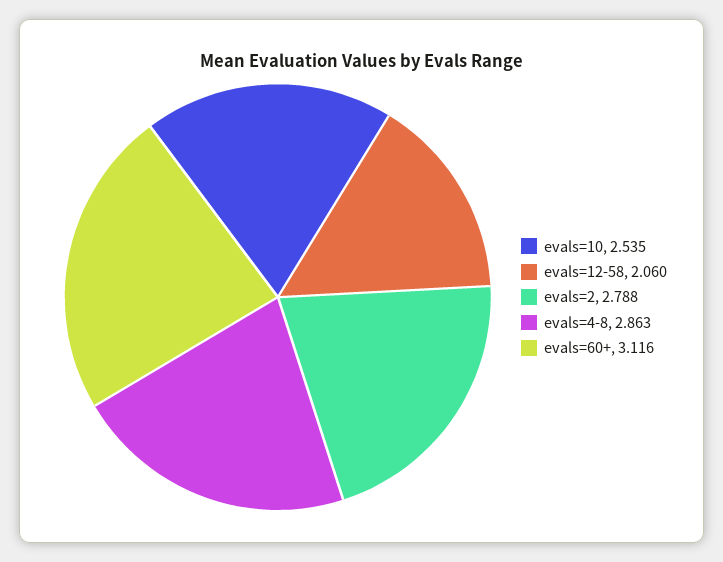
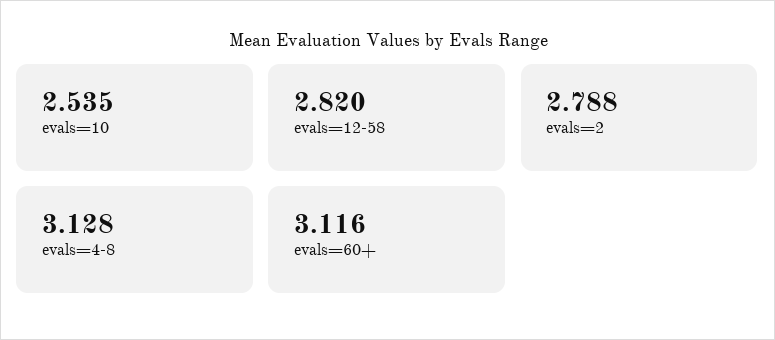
evals=12-58: 2.06 -> 2.82
evals=4-8: 2.863 -> 3.128

